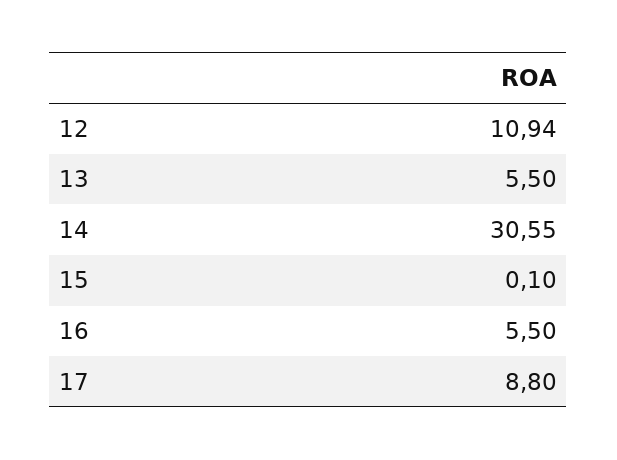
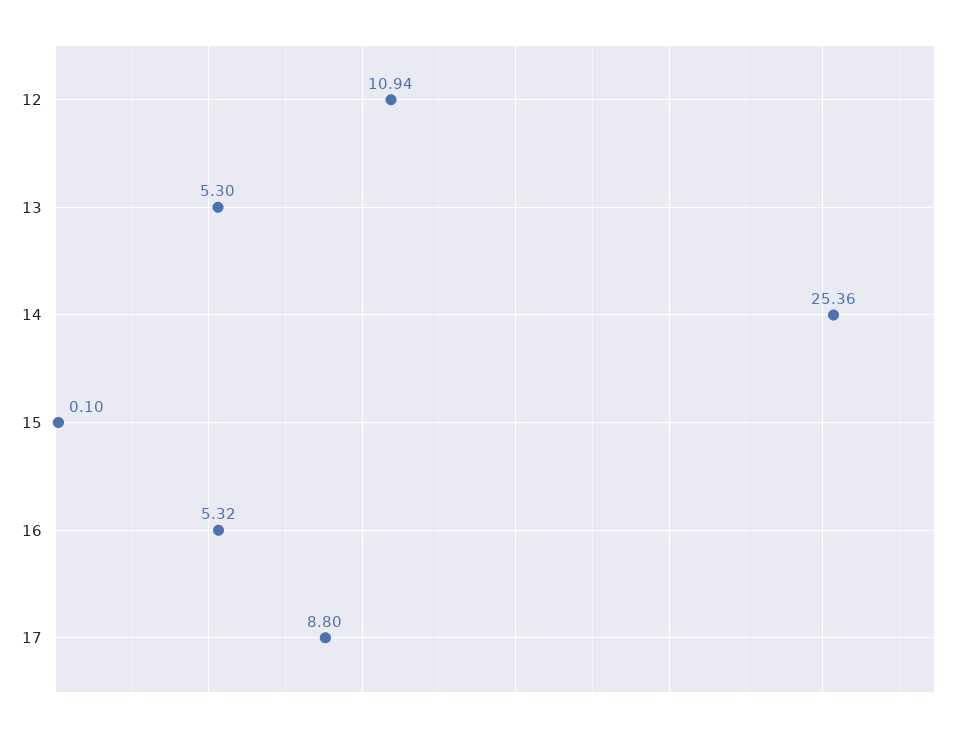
13: 5.5 -> 5.3
14: 30.55 -> 25.36
16: 5.5 -> 5.32

